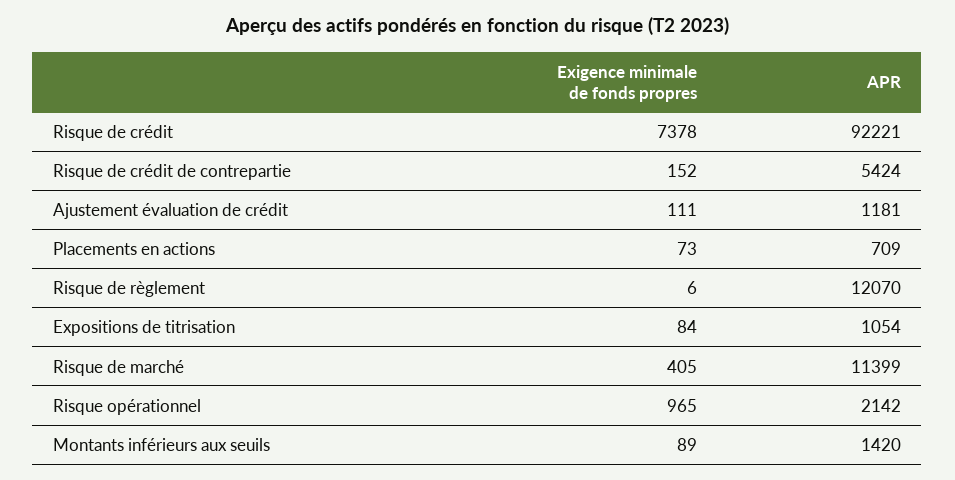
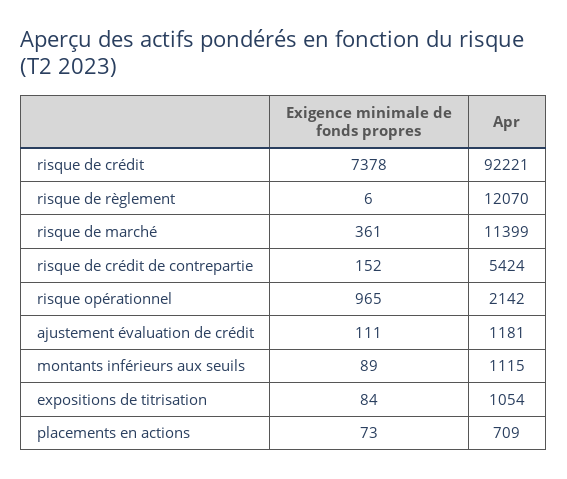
Exigence minimale de fonds propres, Risque de marché: 405 -> 361
APR, Montants inférieurs aux seuils: 1420 -> 1115

